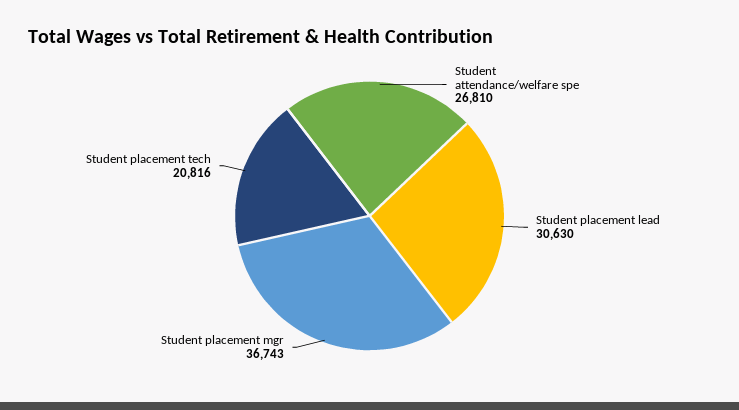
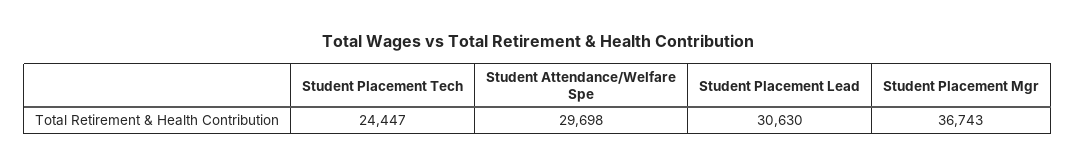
Student attendance/welfare spe: 26810 -> 29698
Student placement tech: 20816 -> 24447

